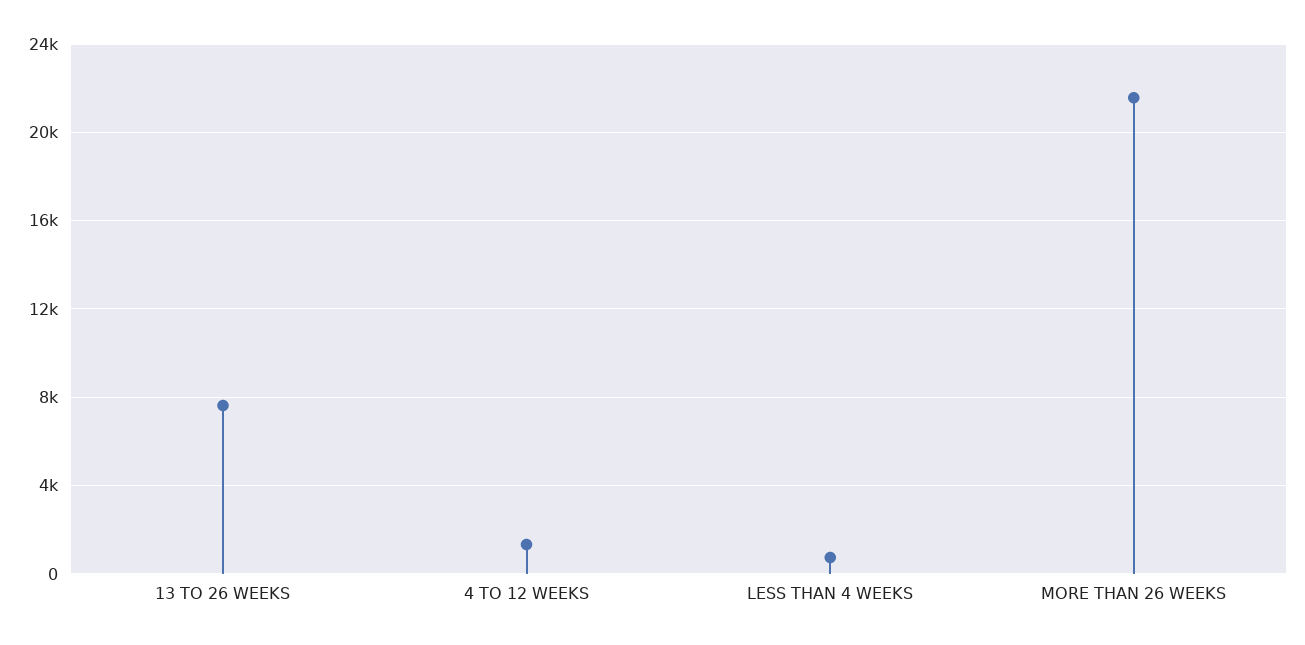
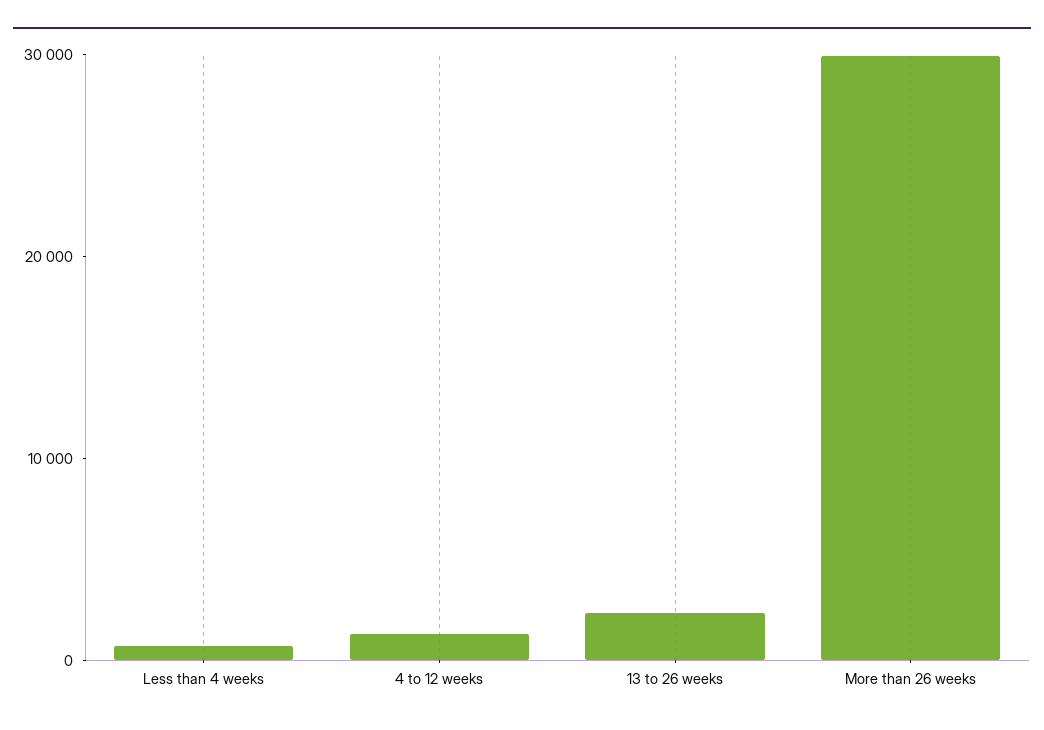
13 TO 26 WEEKS: 7500 -> 2000
MORE THAN 26 WEEKS: 21500 -> 30000

